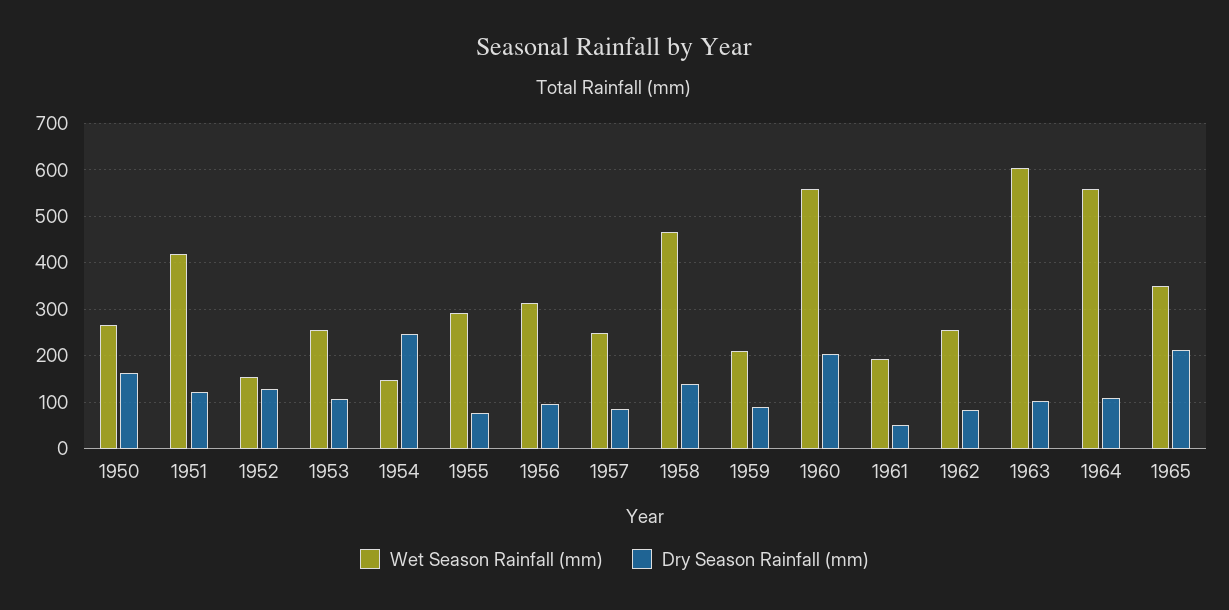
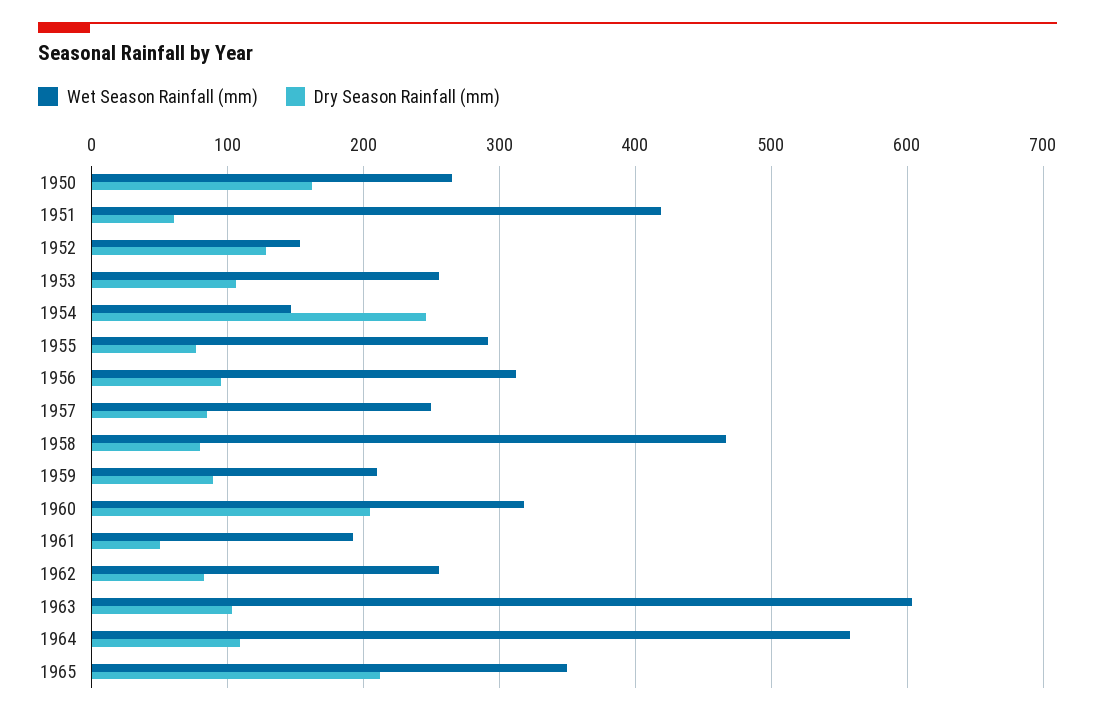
Dry Season Rainfall (mm), 1951: 120 -> 60
Dry Season Rainfall (mm), 1958: 140 -> 80
Wet Season Rainfall (mm), 1960: 560 -> 320

